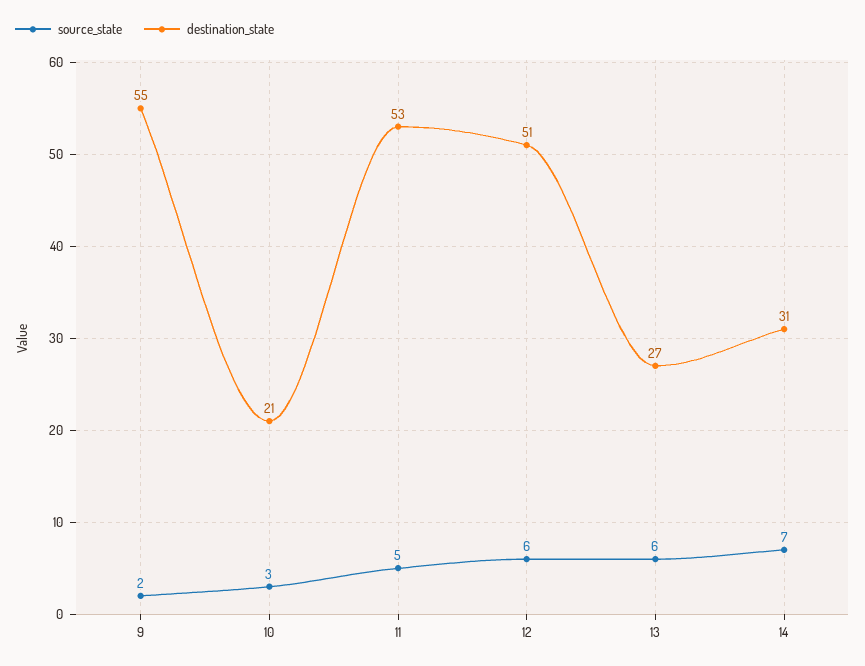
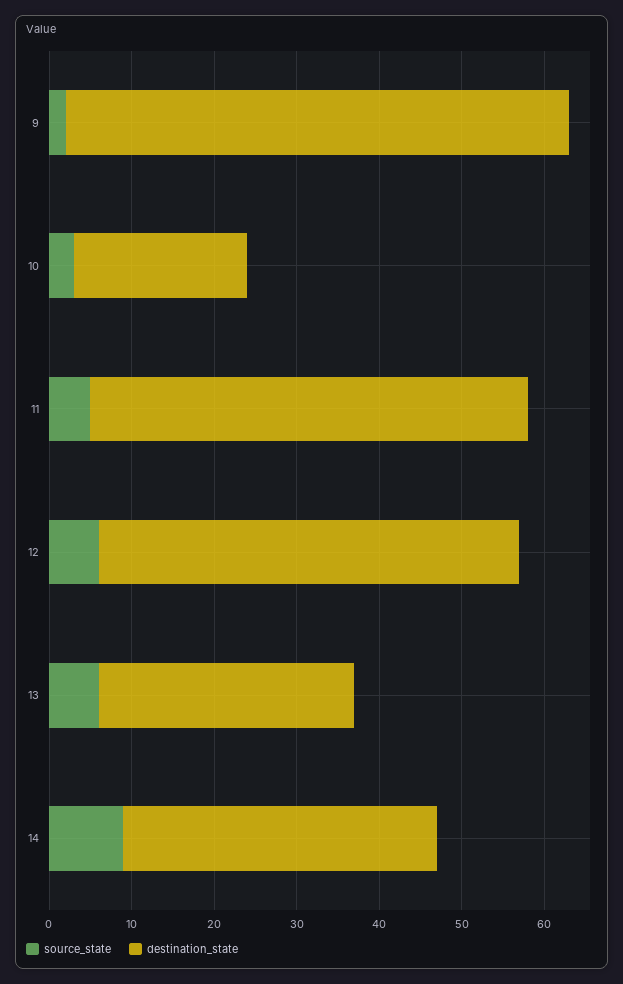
destination_state, 9: 55 -> 61
destination_state, 13: 27 -> 31
source_state, 14: 7 -> 9
destination_state, 14: 31 -> 38

